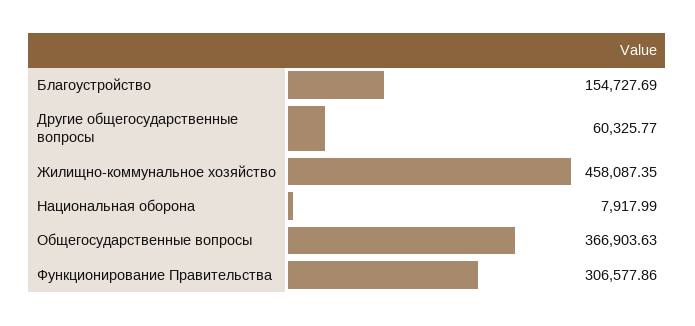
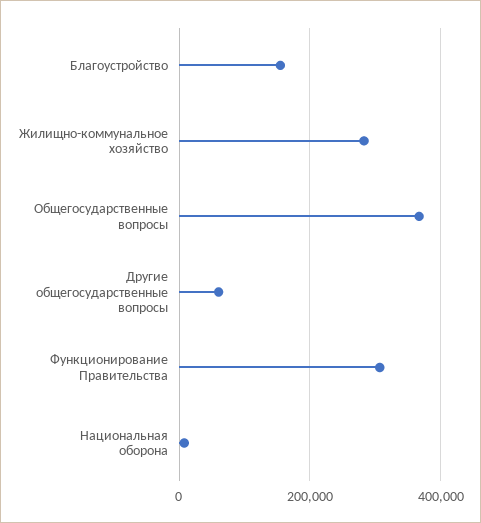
Жилищно-коммунальное хозяйство: 458087.35 -> 280000

